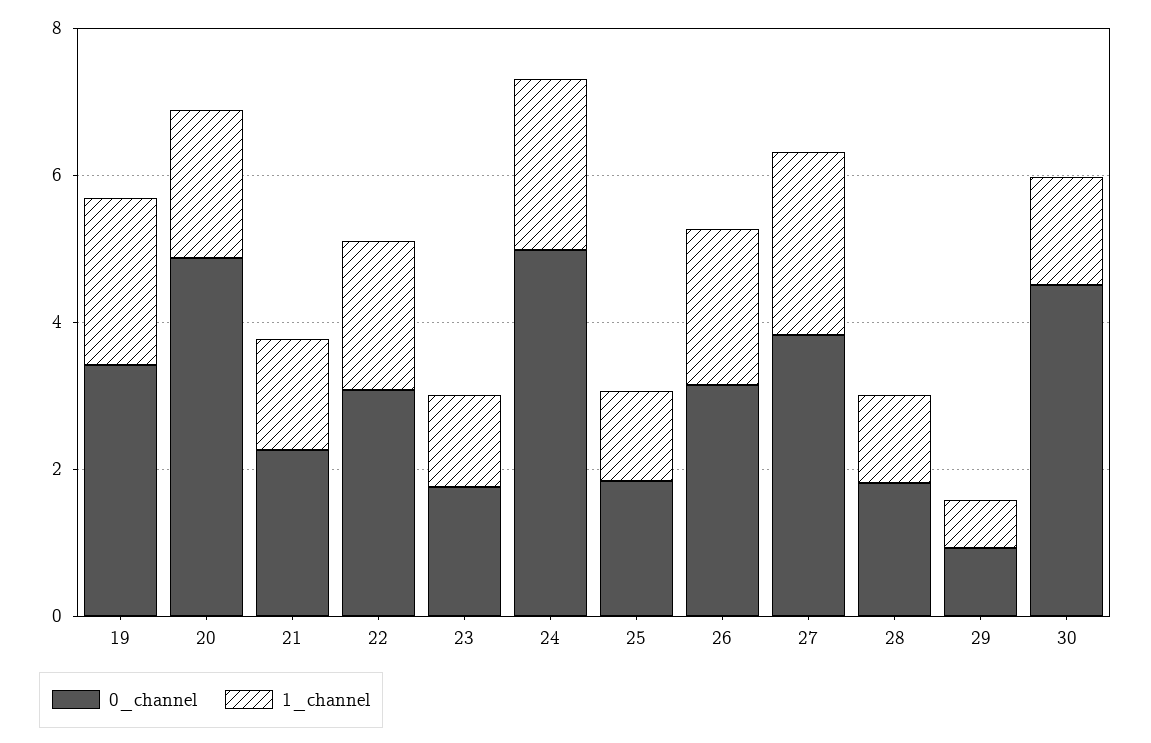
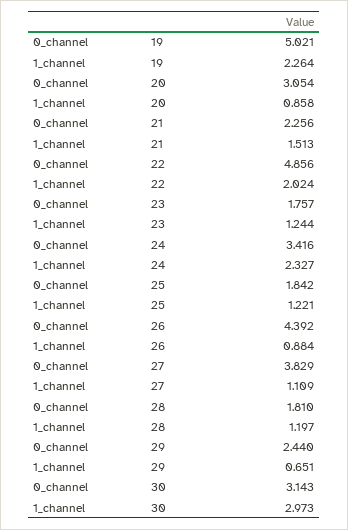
0_channel, 19: 3.5 -> 5.021
0_channel, 20: 5 -> 3.054
1_channel, 20: 2 -> 0.858
0_channel, 22: 3 -> 4.856
0_channel, 24: 5 -> 3.416
0_channel, 26: 3 -> 4.392
1_channel, 26: 2 -> 0.884
1_channel, 27: 2.5 -> 1.109
0_channel, 29: 1 -> 2.44
0_channel, 30: 4.5 -> 3.143
1_channel, 30: 1.5 -> 2.973

